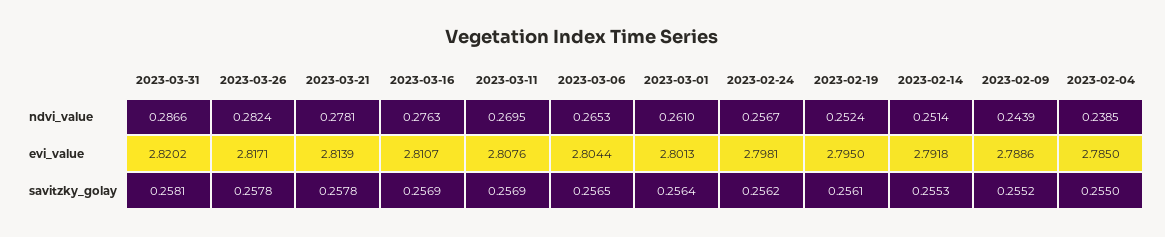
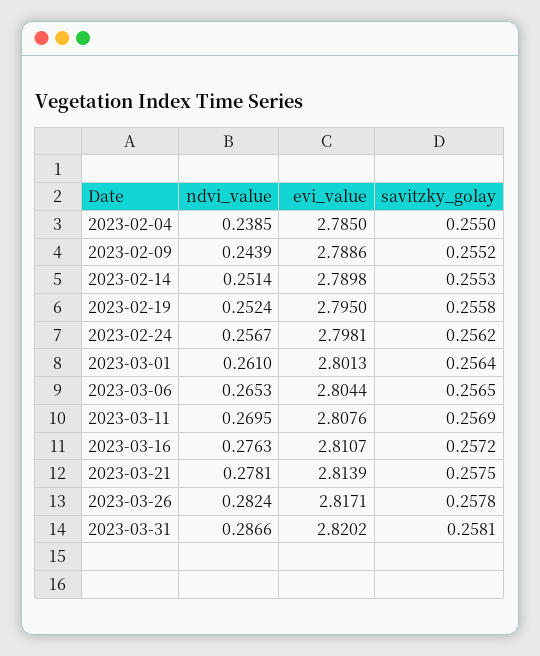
2023-02-14, evi_value: 2.7918 -> 2.7898
2023-03-21, savitzky_golay: 0.2578 -> 0.2575
2023-03-16, savitzky_golay: 0.2569 -> 0.2572
2023-02-19, savitzky_golay: 0.2561 -> 0.2558

